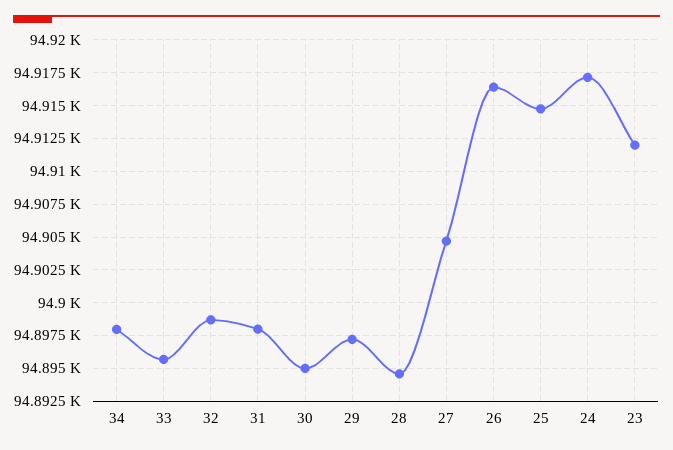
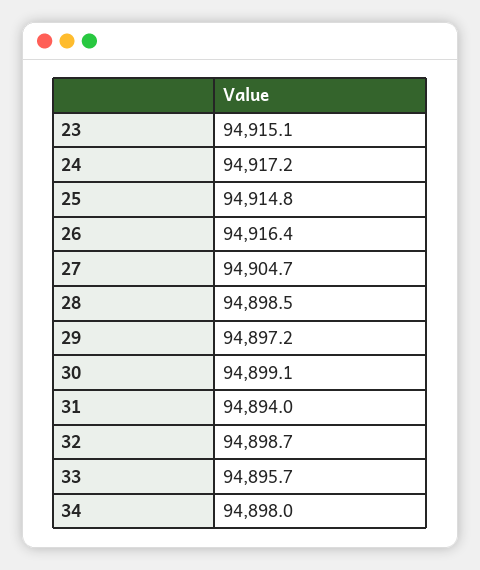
31: 94898 -> 94894
30: 94895 -> 94899.1
28: 94894.5 -> 94898.5
23: 94912 -> 94915.1

